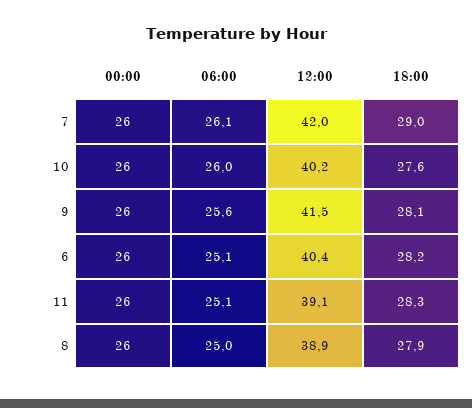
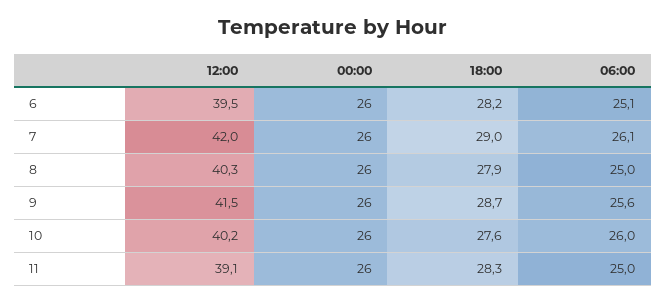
18:00, 9: 28.1 -> 28.7
12:00, 6: 40.4 -> 39.5
06:00, 11: 25.1 -> 25
12:00, 8: 38.9 -> 40.3

